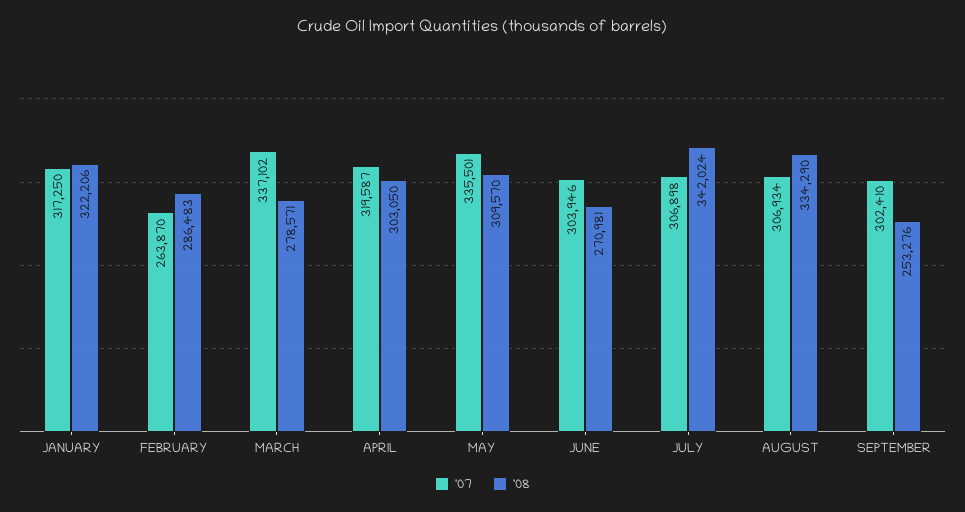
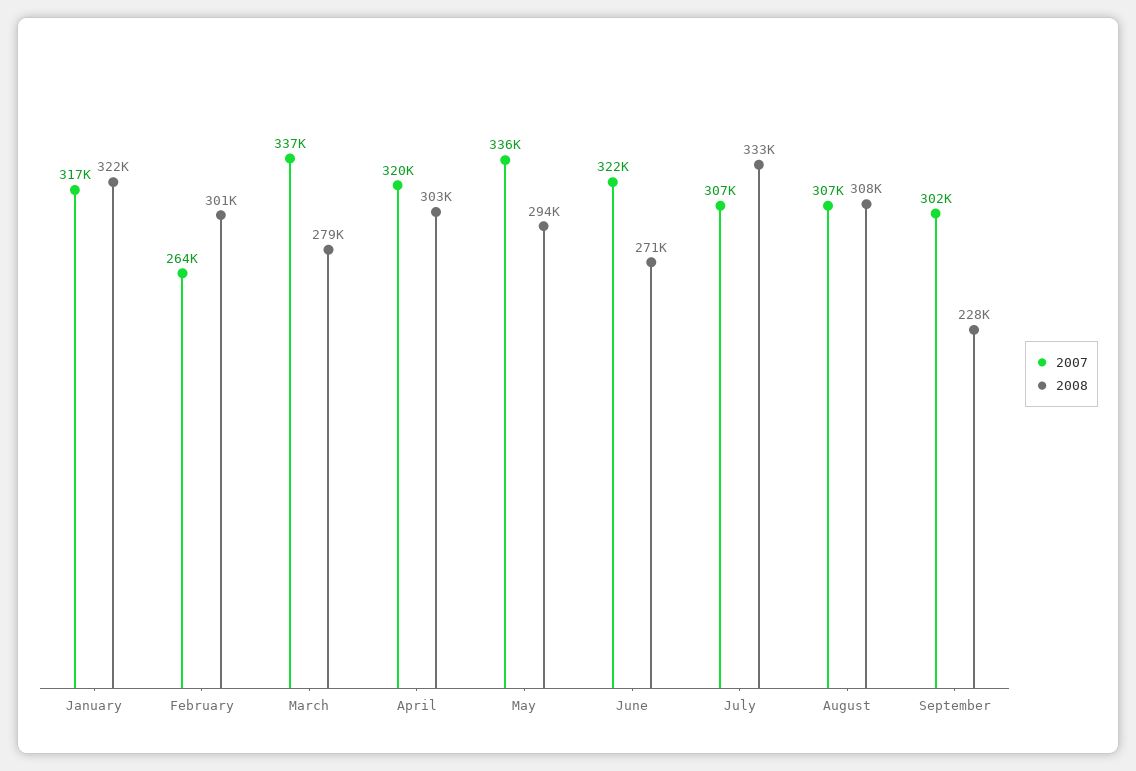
'08, FEBRUARY: 286483 -> 301000
'08, MAY: 309570 -> 294000
'07, JUNE: 303946 -> 322000
'08, JULY: 342024 -> 333000
'08, AUGUST: 334290 -> 308000
'08, SEPTEMBER: 253276 -> 228000

